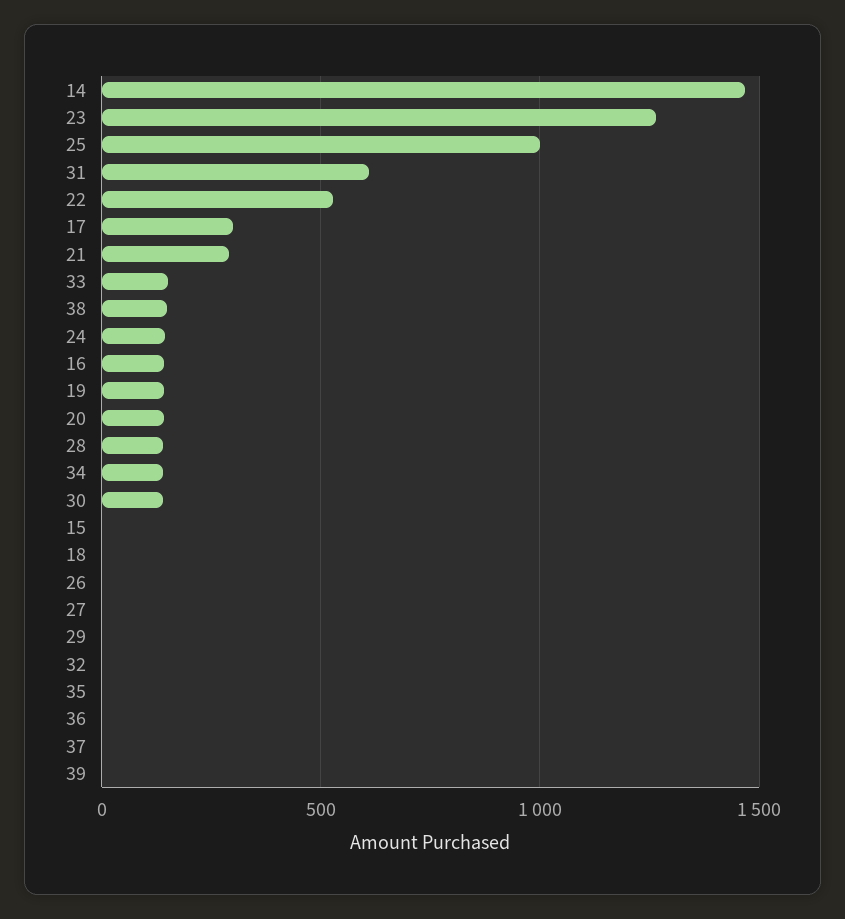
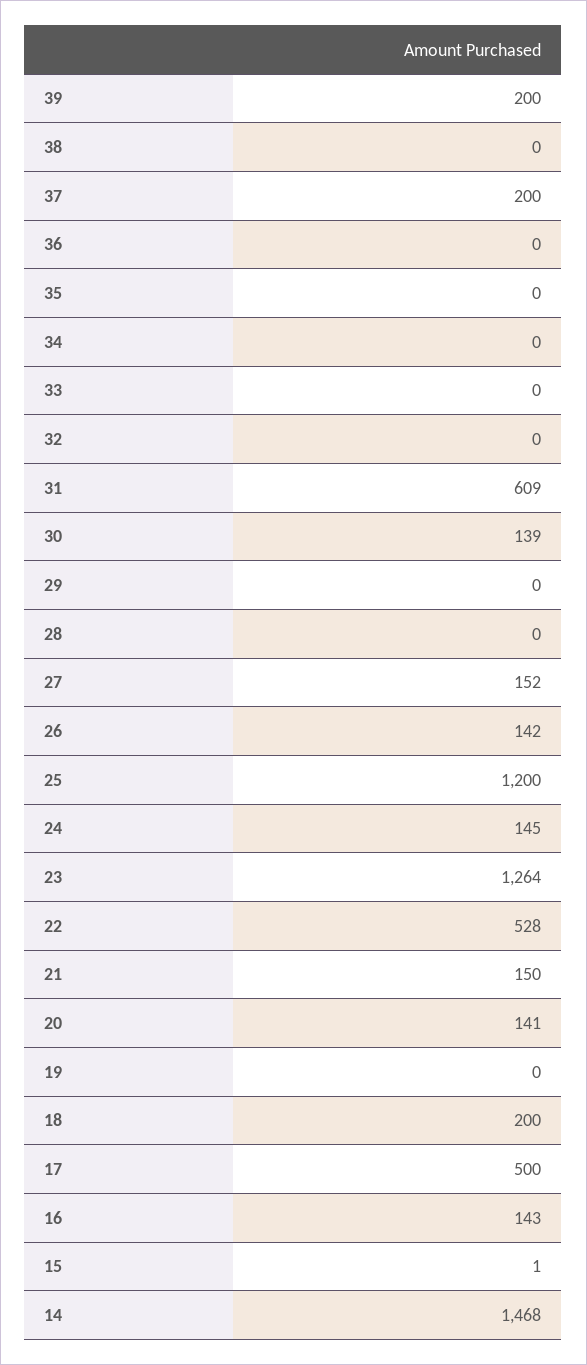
25: 1000 -> 1200
17: 300 -> 500
21: 300 -> 150
33: 150 -> 0
38: 150 -> 0
19: 150 -> 0
28: 150 -> 0
34: 150 -> 0
18: 0 -> 200
26: 0 -> 142
27: 0 -> 152
37: 0 -> 200
39: 0 -> 200

